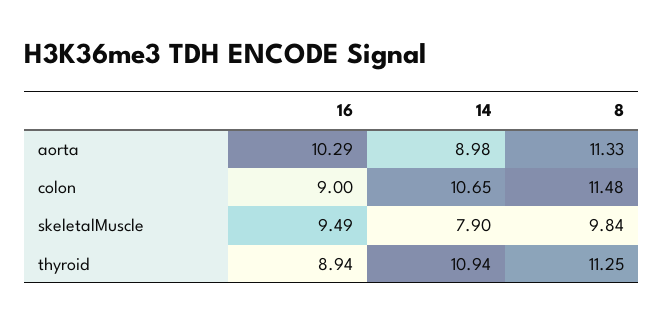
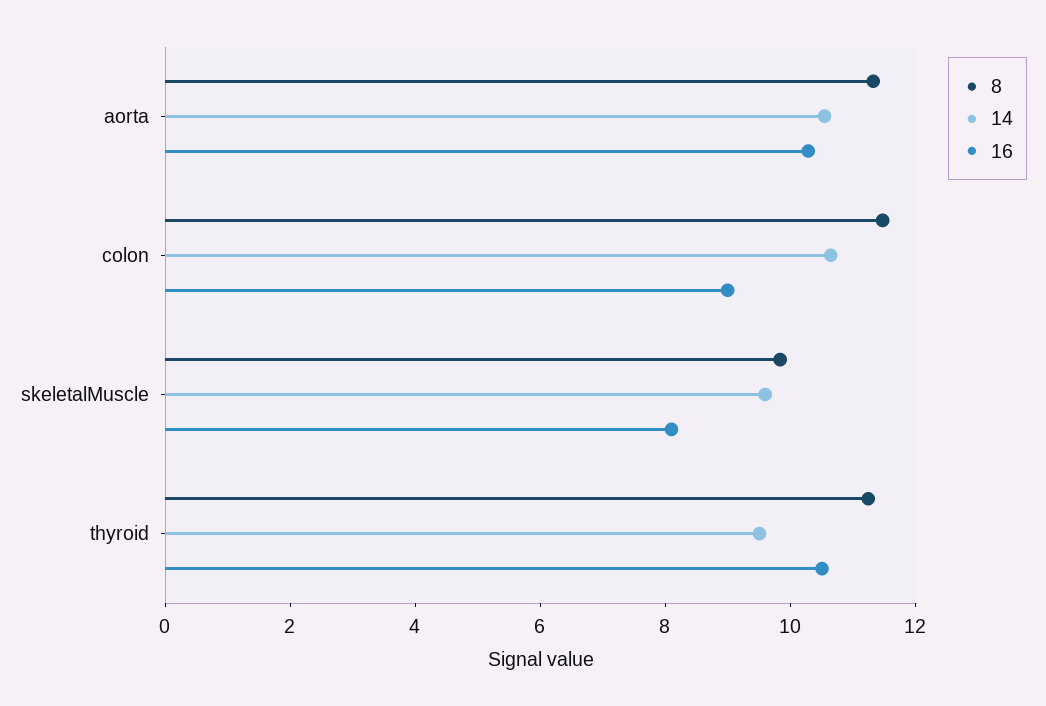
14, aorta: 8.98 -> 10.5
16, skeletalMuscle: 9.49 -> 8
14, skeletalMuscle: 7.9 -> 9.5
16, thyroid: 8.94 -> 10.5
14, thyroid: 10.94 -> 9.5

